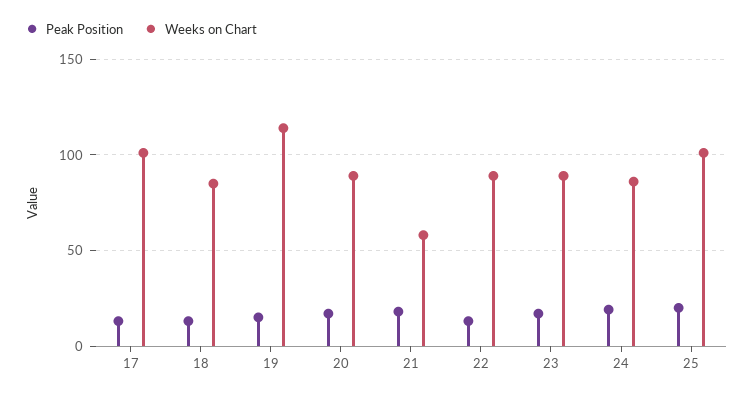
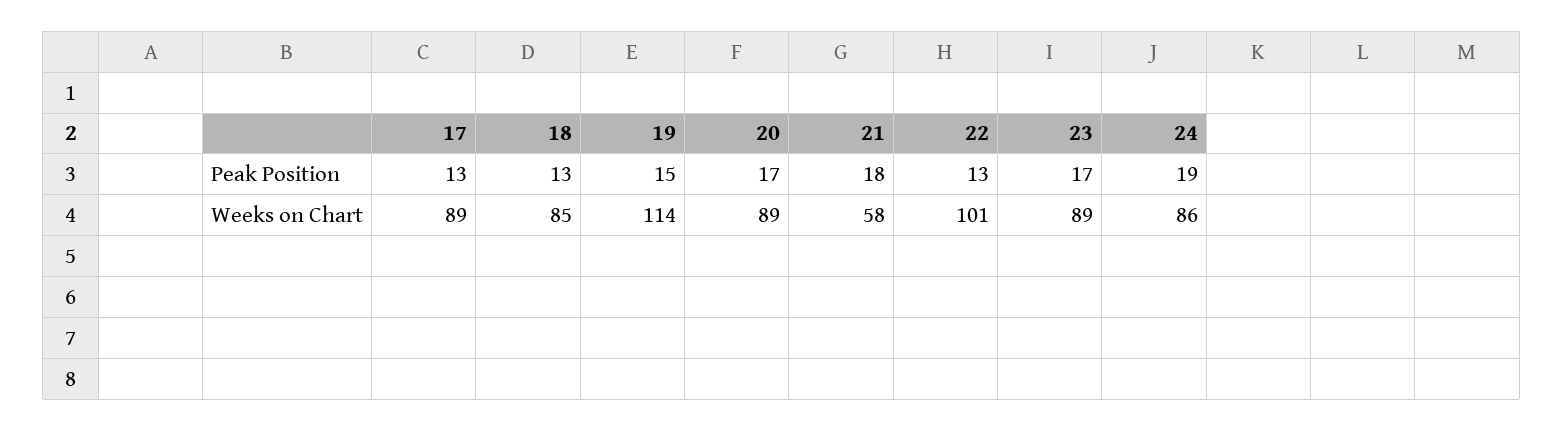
Weeks on Chart, 17: 100 -> 89
Weeks on Chart, 22: 90 -> 101
Peak Position, 25: 20 -> none
Weeks on Chart, 25: 100 -> none

